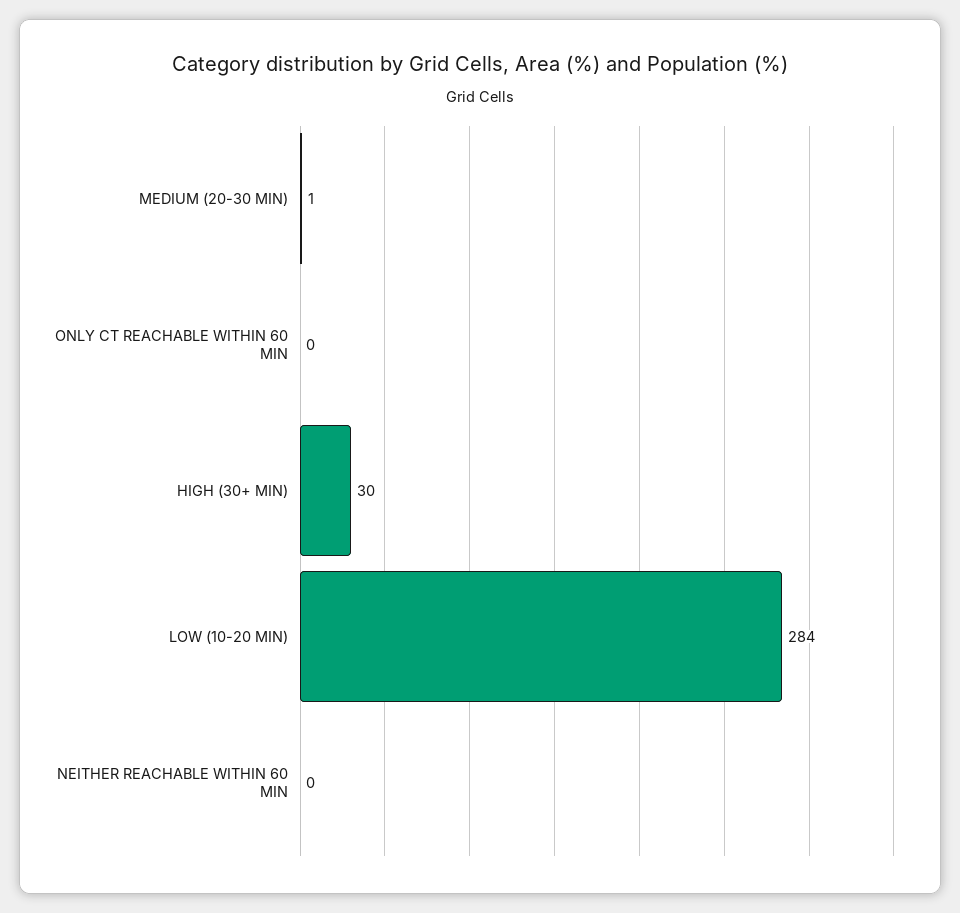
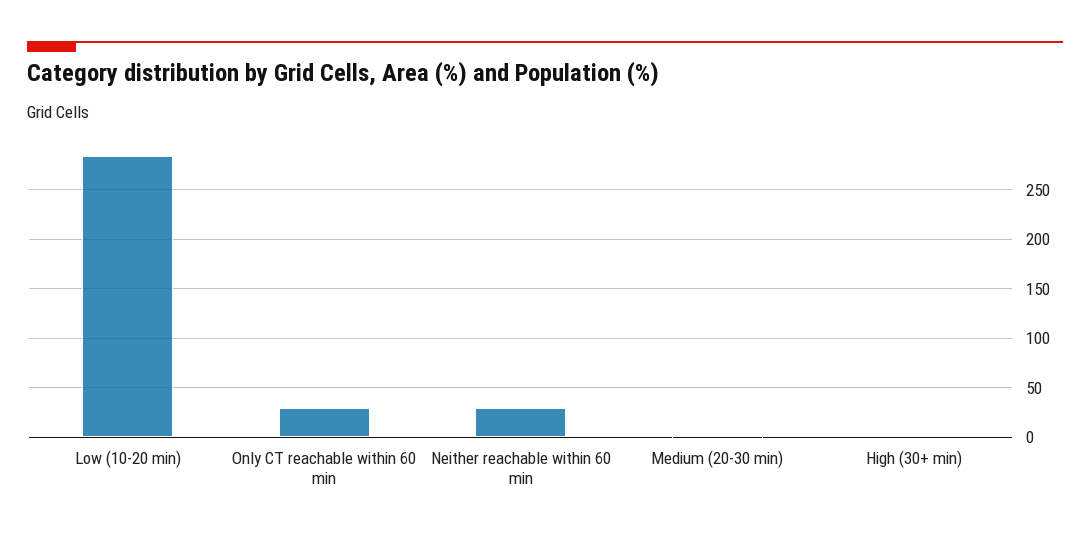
ONLY CT REACHABLE WITHIN 60 MIN: 0 -> 30
HIGH (30+ MIN): 30 -> 0
NEITHER REACHABLE WITHIN 60 MIN: 0 -> 30

